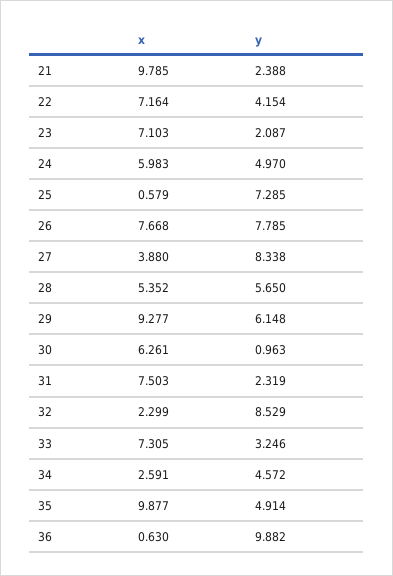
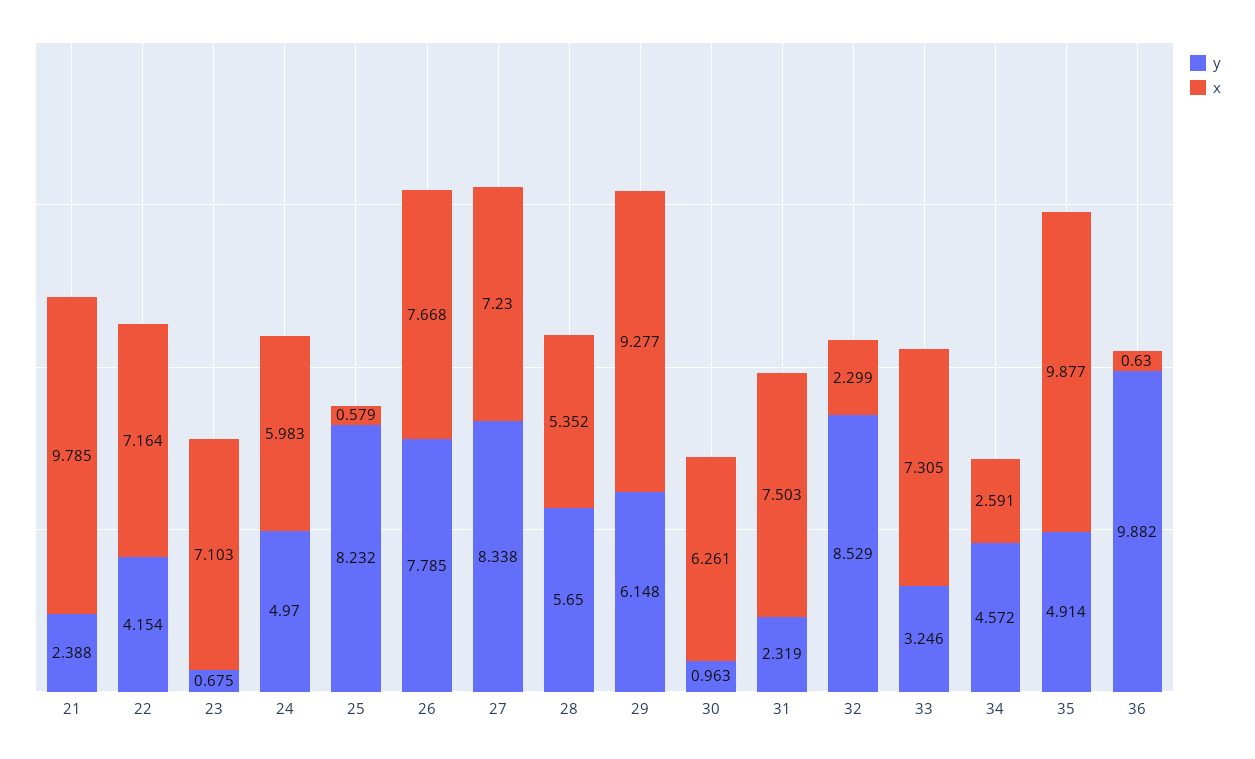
y, 23: 2.087 -> 0.675
y, 25: 7.285 -> 8.232
x, 27: 3.88 -> 7.23

